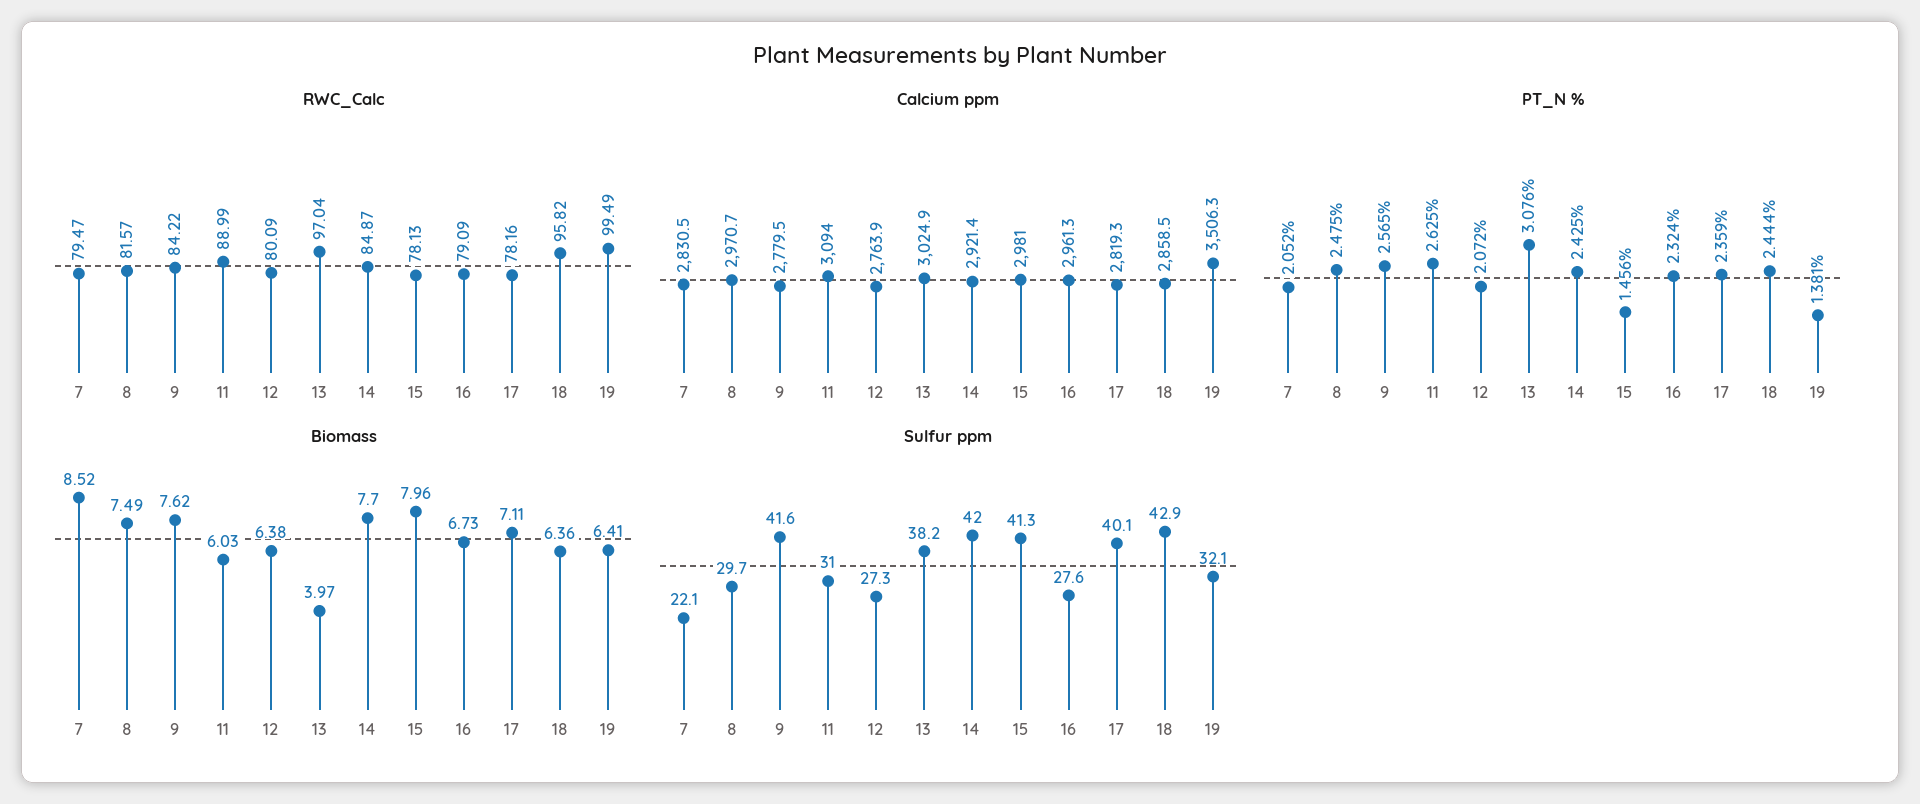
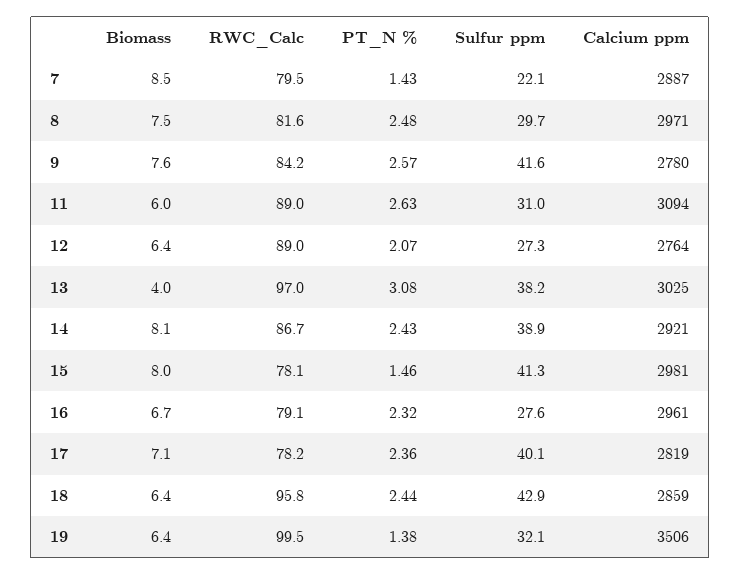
RWC_Calc, 12: 80.09 -> 89
RWC_Calc, 14: 84.87 -> 86.7
Calcium ppm, 7: 2830.5 -> 2887
PT_N %, 7: 2.052 -> 1.43
Biomass, 14: 7.7 -> 8.1
Sulfur ppm, 14: 42 -> 38.9

